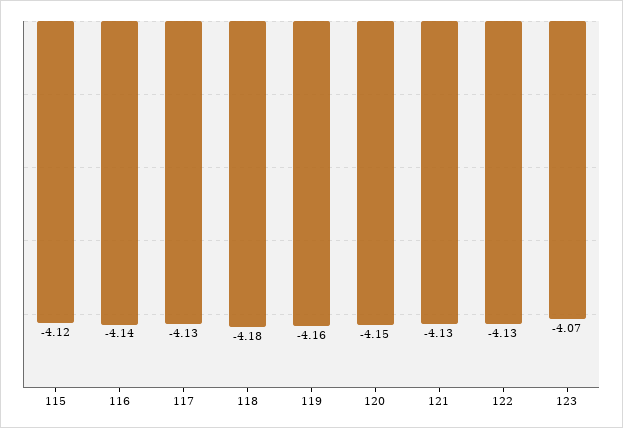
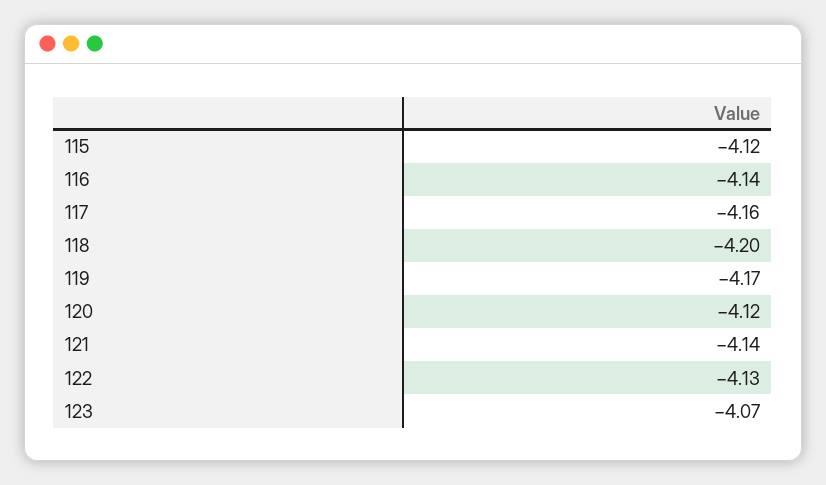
117: -4.13 -> -4.16
118: -4.18 -> -4.2
119: -4.16 -> -4.17
120: -4.15 -> -4.12
121: -4.13 -> -4.14

